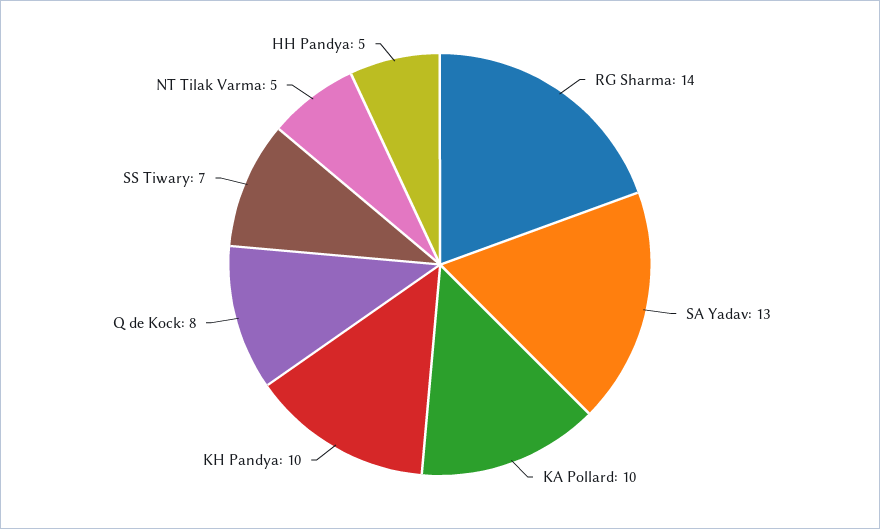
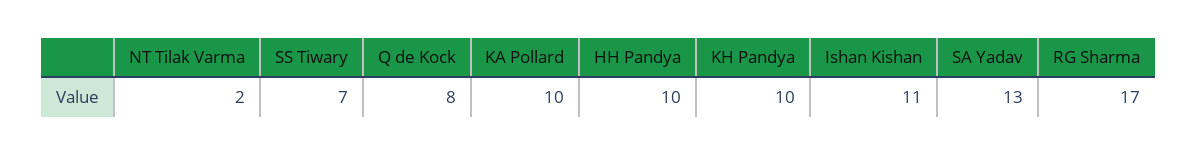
RG Sharma: 14 -> 17
NT Tilak Varma: 5 -> 2
HH Pandya: 5 -> 10
Ishan Kishan: none -> 11

